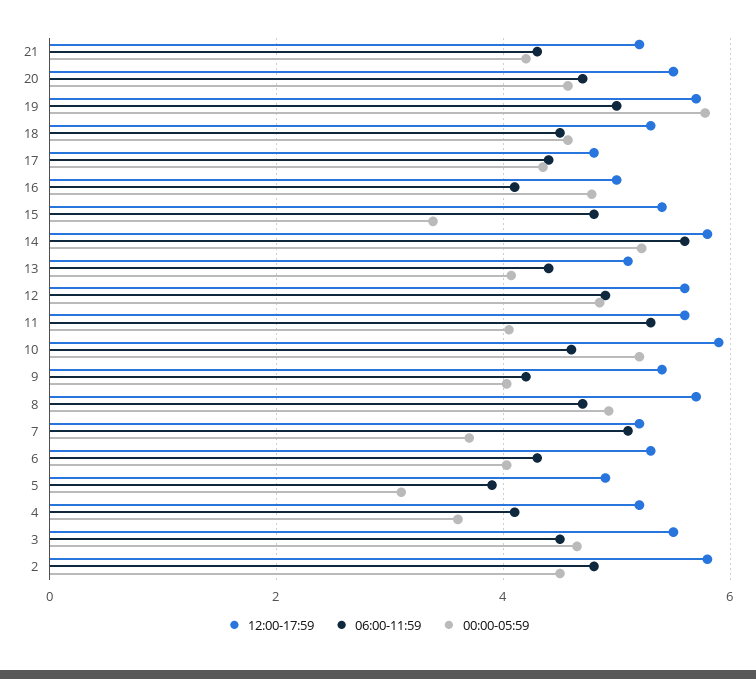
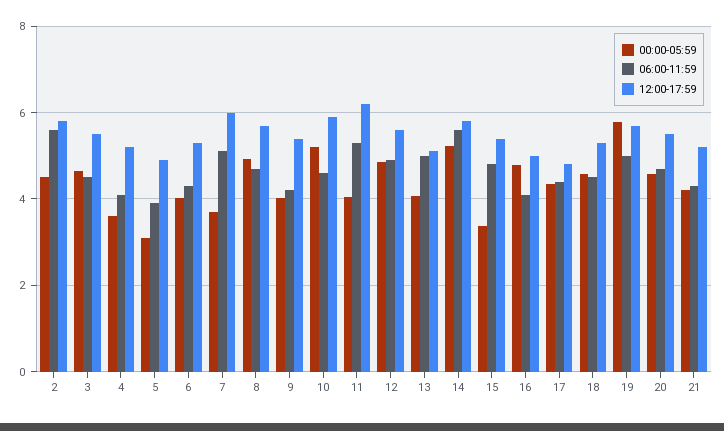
06:00-11:59, 13: 4.4 -> 5
12:00-17:59, 11: 5.6 -> 6.2
12:00-17:59, 7: 5.2 -> 6
06:00-11:59, 2: 4.8 -> 5.6

